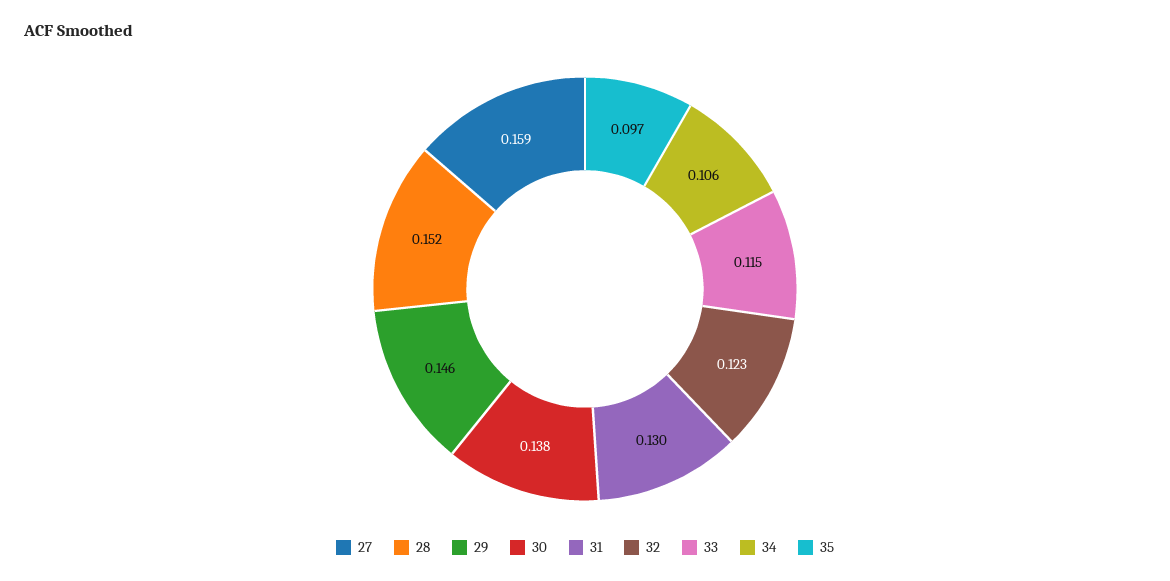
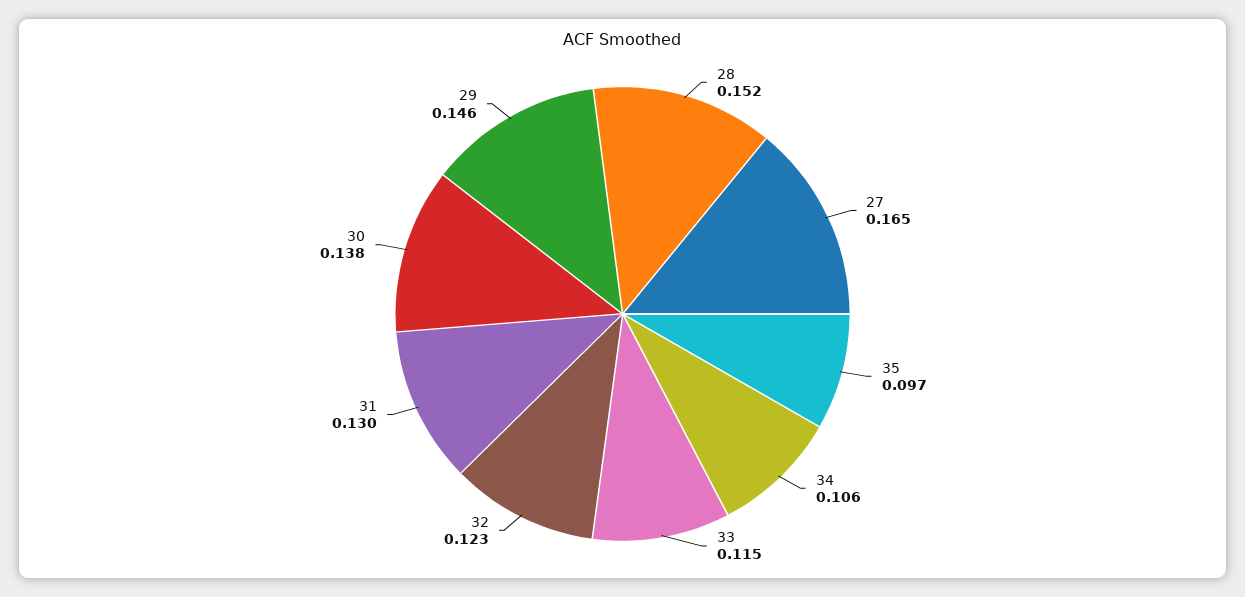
27: 0.159 -> 0.165

